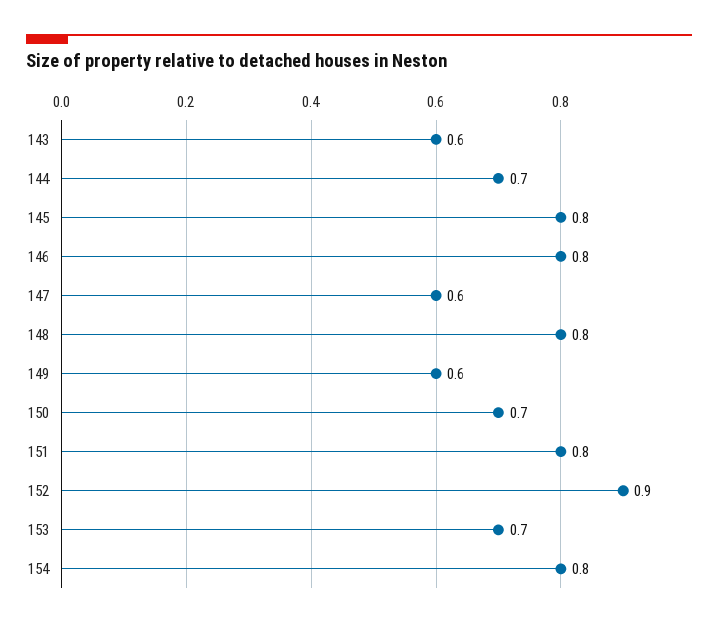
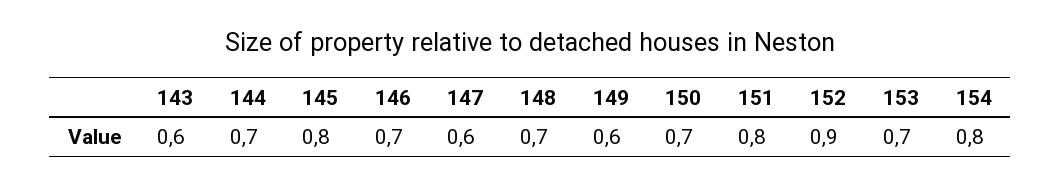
146: 0.8 -> 0.7
148: 0.8 -> 0.7

